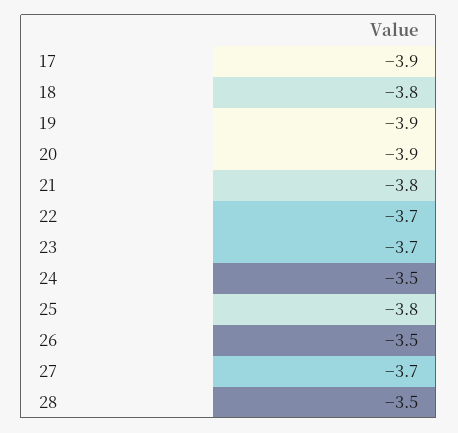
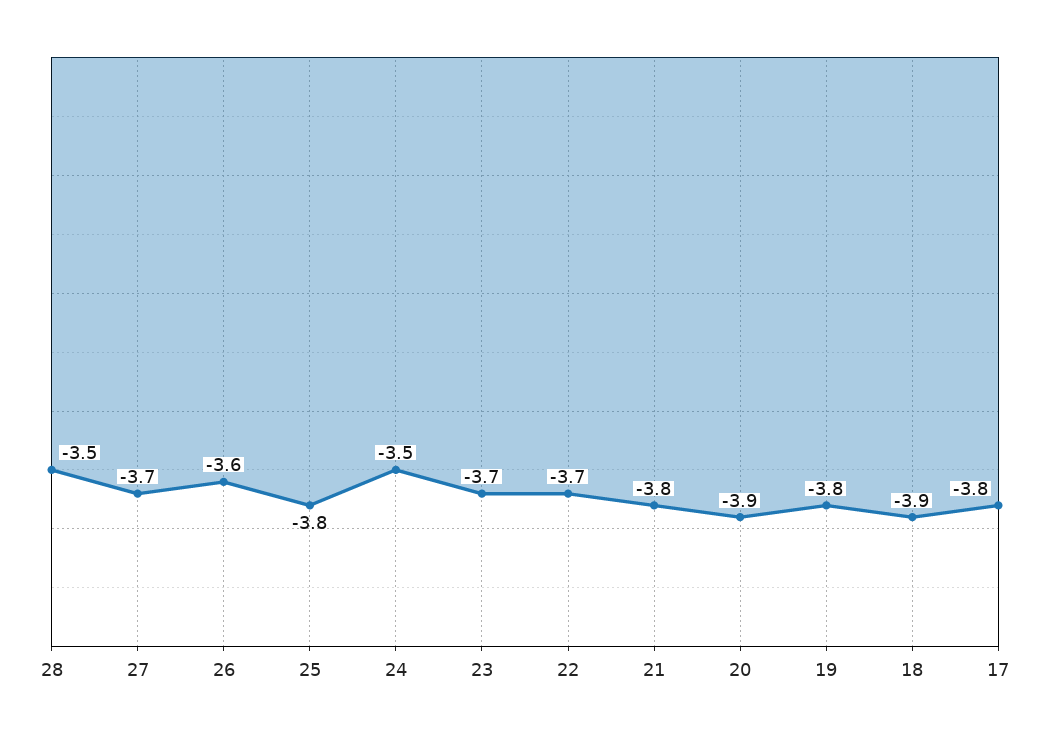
17: -3.9 -> -3.8
18: -3.8 -> -3.9
19: -3.9 -> -3.8
26: -3.5 -> -3.6

